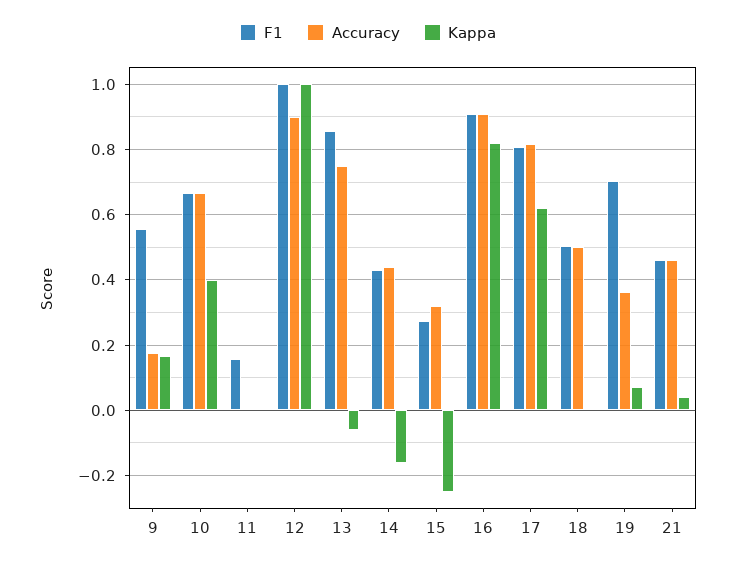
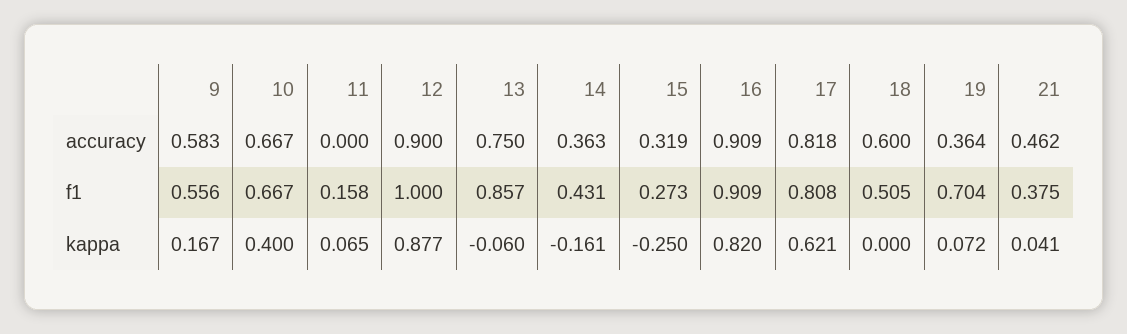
Accuracy, 9: 0.18 -> 0.583
Kappa, 11: 0 -> 0.065
Kappa, 12: 1 -> 0.877
Accuracy, 14: 0.44 -> 0.363
Accuracy, 18: 0.5 -> 0.6
F1, 21: 0.46 -> 0.375

